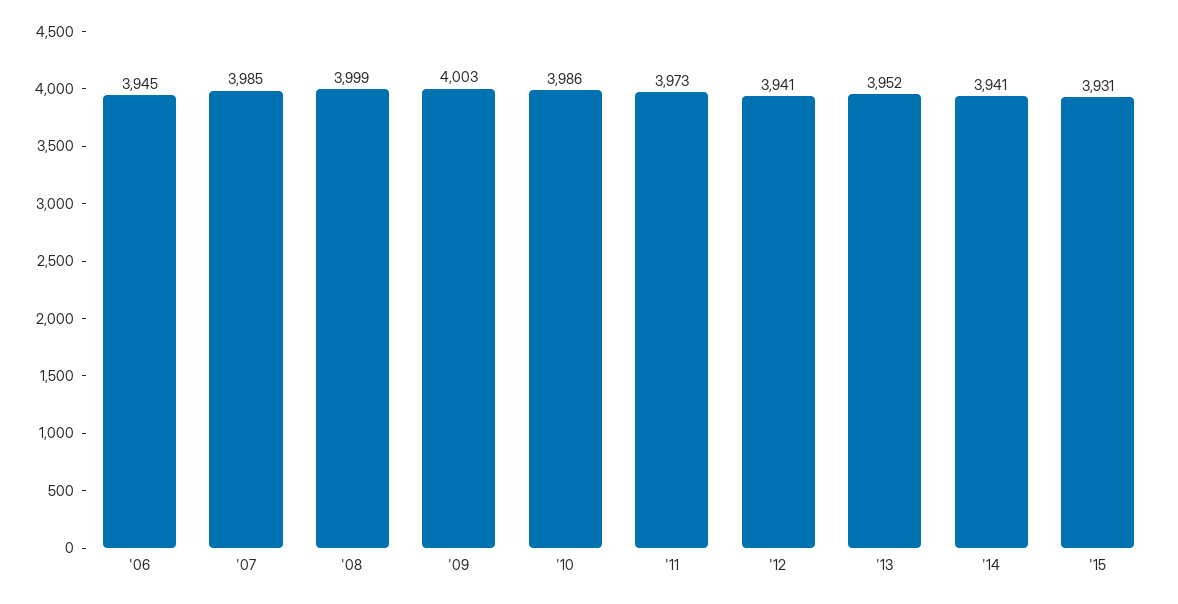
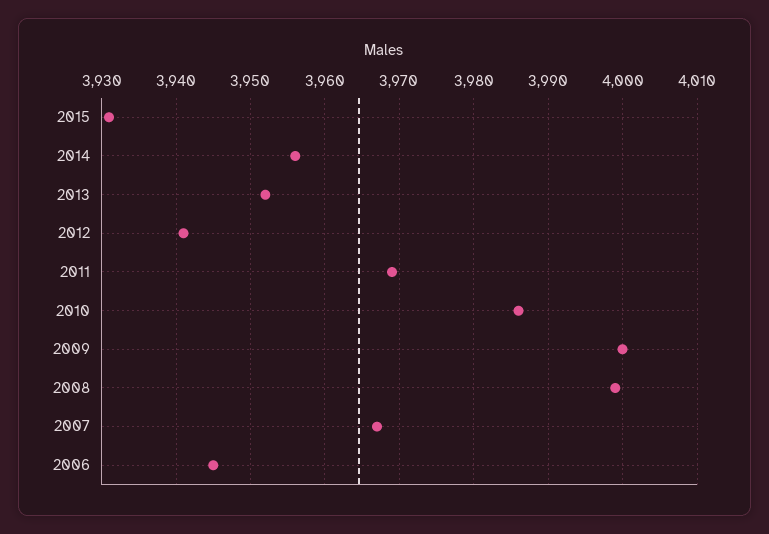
'07: 3985 -> 3967
'09: 4003 -> 4000
'11: 3973 -> 3969
'14: 3941 -> 3956

